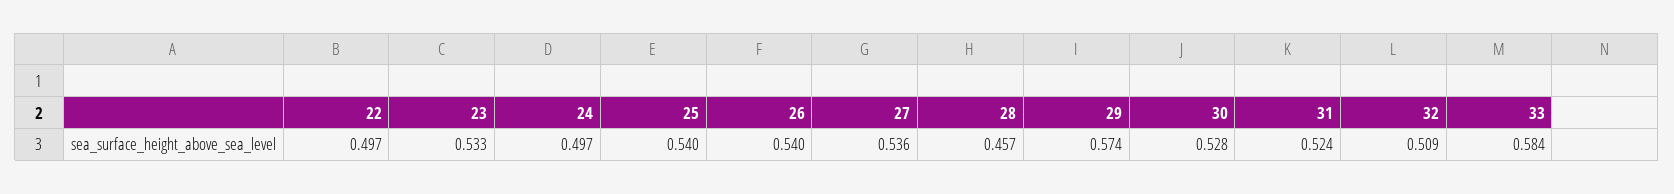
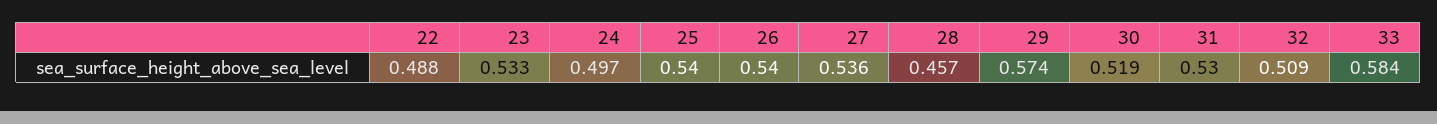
22: 0.497 -> 0.488
30: 0.528 -> 0.519
31: 0.524 -> 0.53

